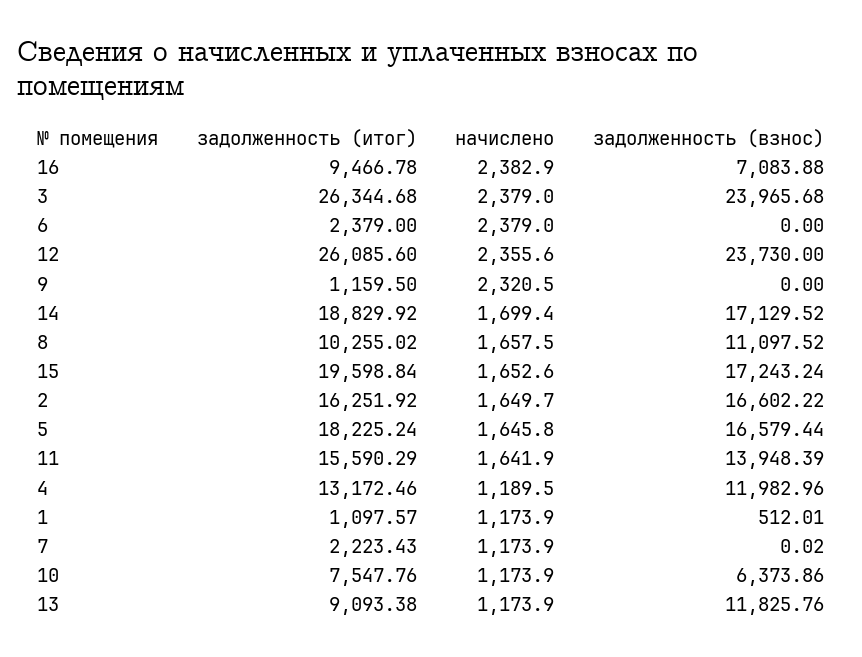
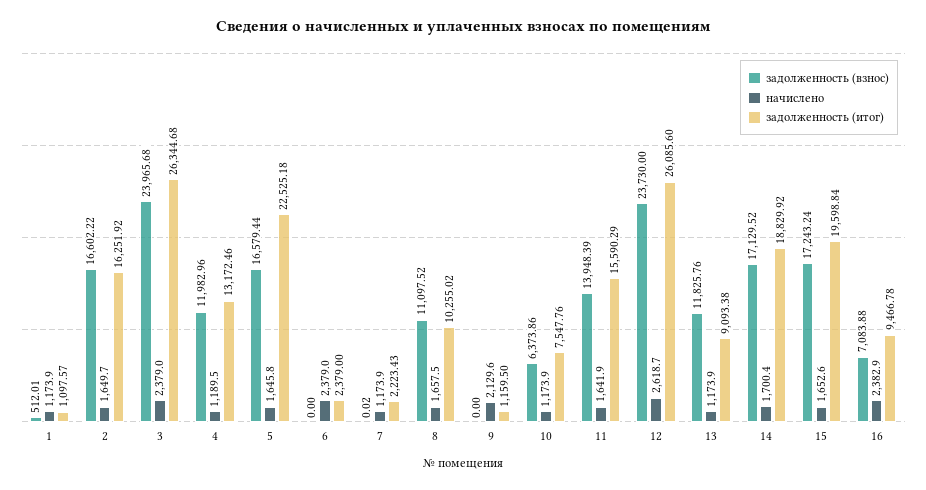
начислено, 12: 2355.6 -> 2618.7
начислено, 9: 2320.5 -> 2129.6
начислено, 14: 1699.4 -> 1700.4
задолженность (итог), 5: 18225.24 -> 22525.18

